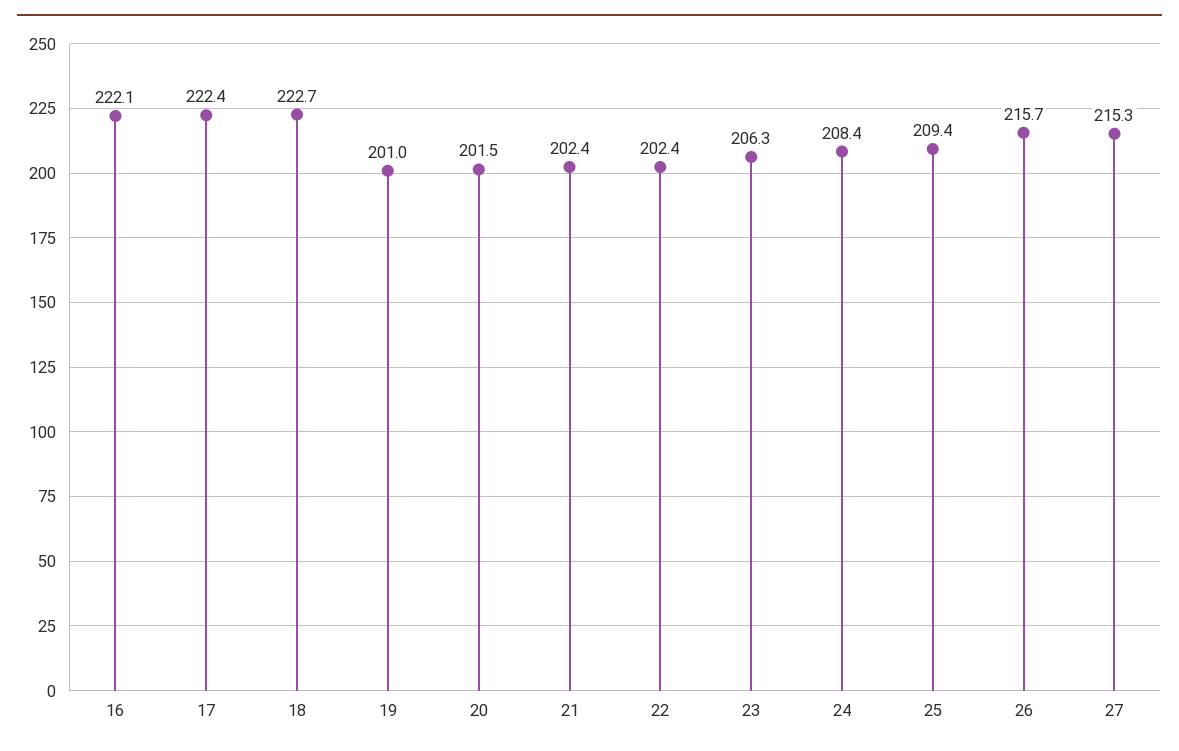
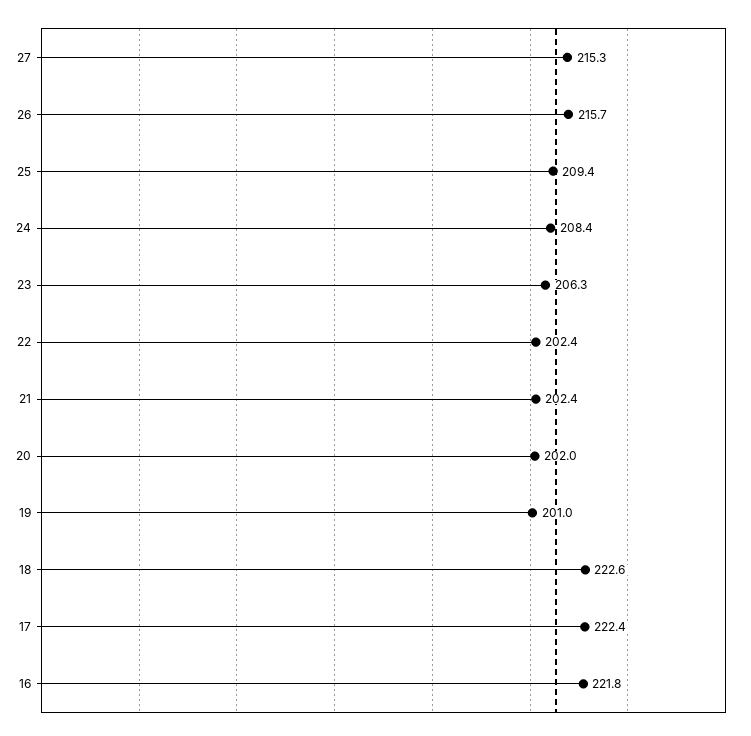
16: 222.1 -> 221.8
18: 222.7 -> 222.6
20: 201.5 -> 202

